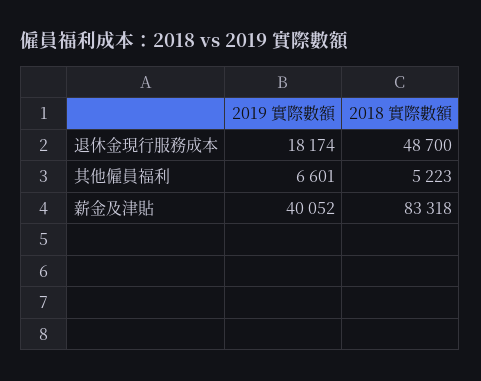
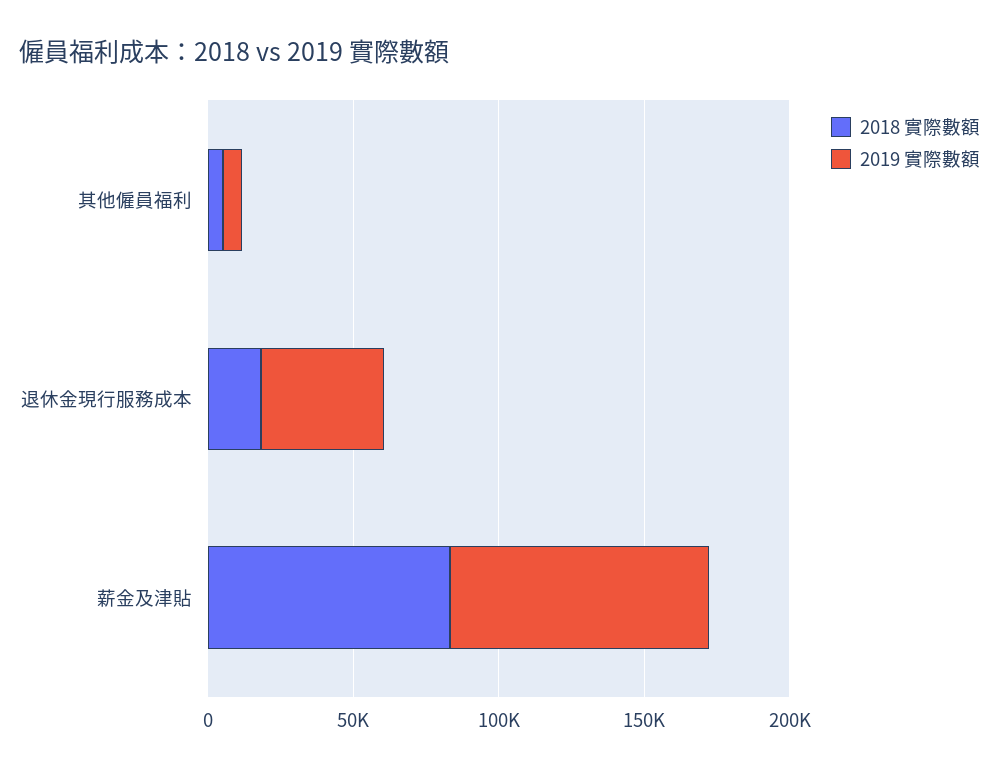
2019 實際數額, 退休金現行服務成本: 18174 -> 40000
2018 實際數額, 退休金現行服務成本: 48700 -> 20000
2019 實際數額, 薪金及津貼: 40052 -> 90000

